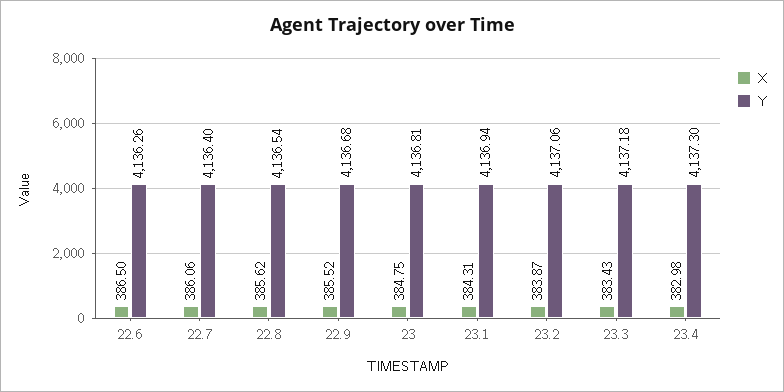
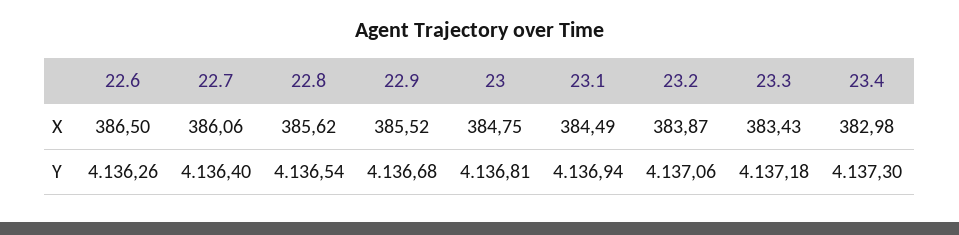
X, 23.1: 384.31 -> 384.49

